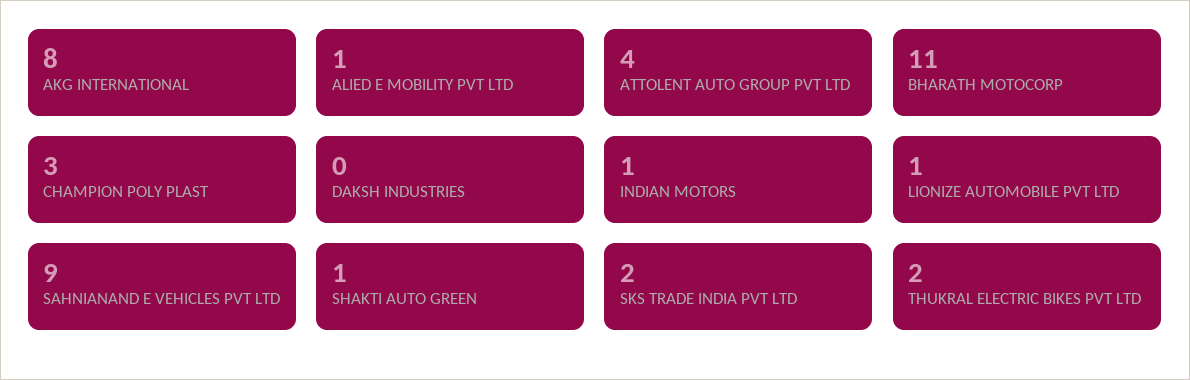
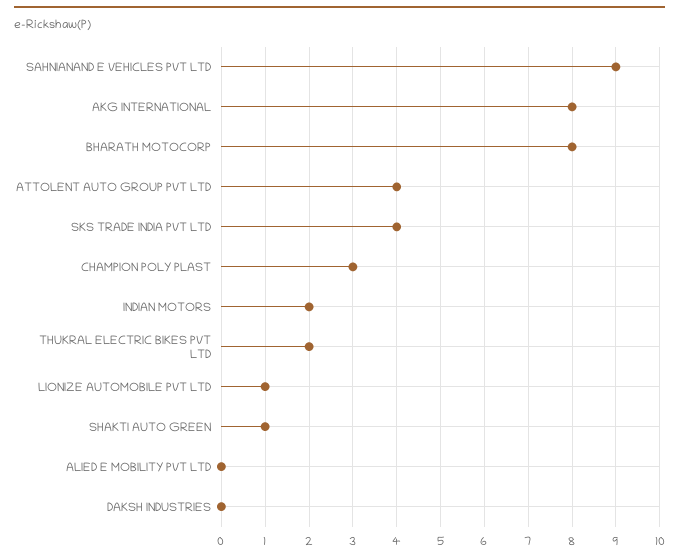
ALIED E MOBILITY PVT LTD: 1 -> 0
BHARATH MOTOCORP: 11 -> 8
INDIAN MOTORS: 1 -> 2
SKS TRADE INDIA PVT LTD: 2 -> 4

